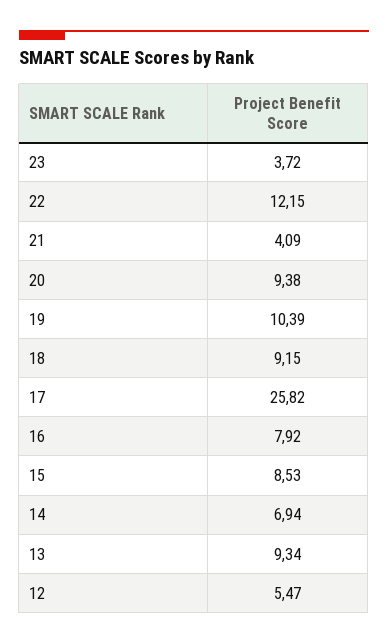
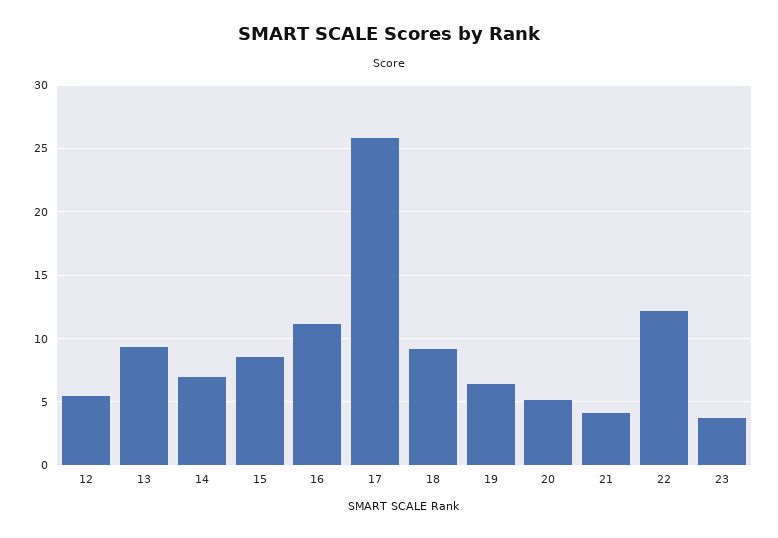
20: 9.38 -> 5
19: 10.39 -> 6.5
16: 7.92 -> 11

